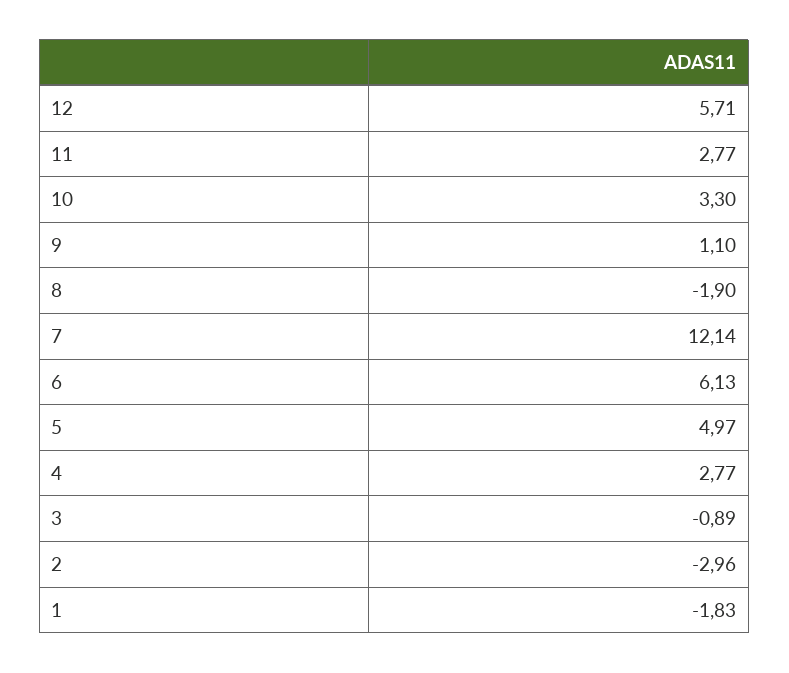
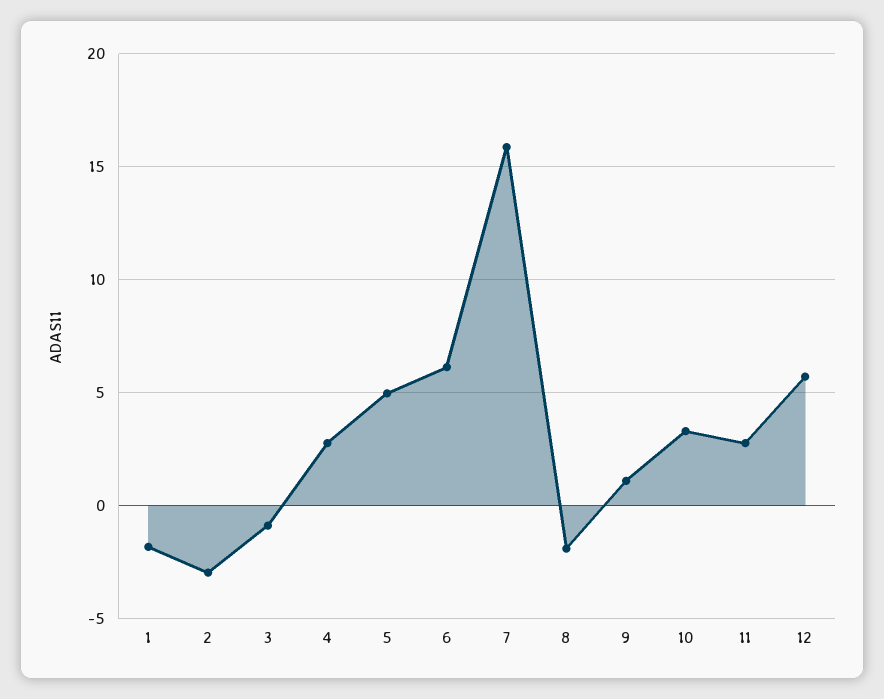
7: 12.14 -> 16

